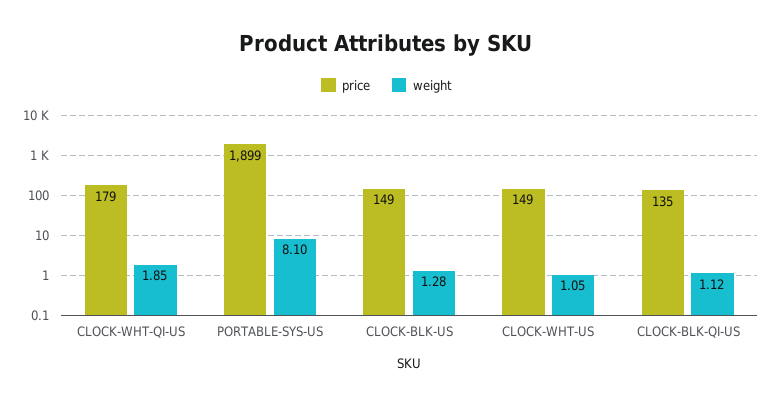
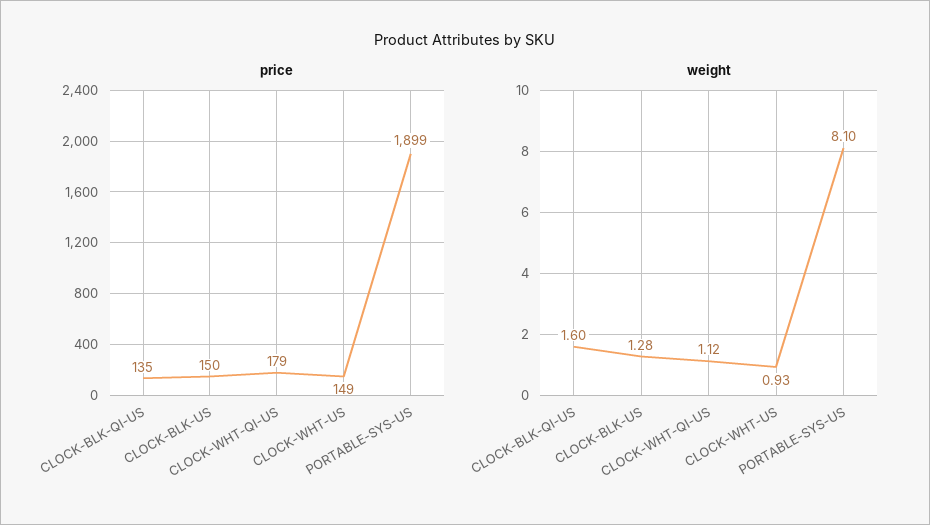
weight, CLOCK-WHT-QI-US: 1.85 -> 1.12
price, CLOCK-BLK-US: 149 -> 150
weight, CLOCK-WHT-US: 1.05 -> 0.93
weight, CLOCK-BLK-QI-US: 1.12 -> 1.6

